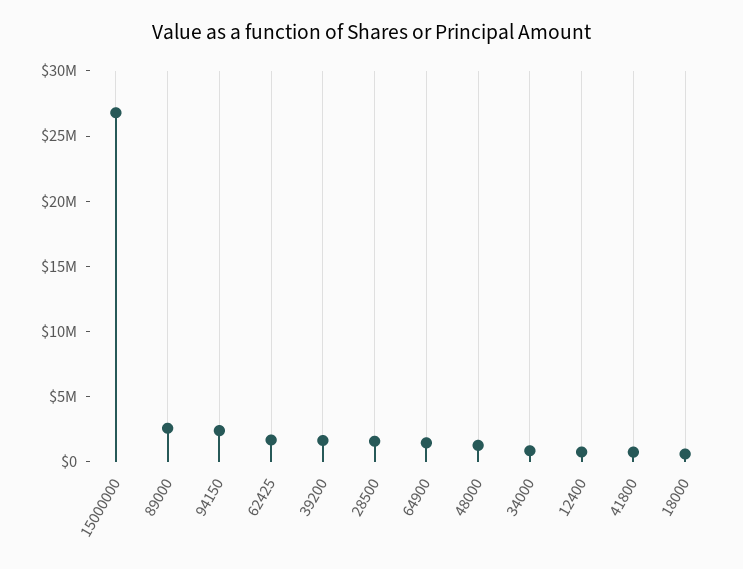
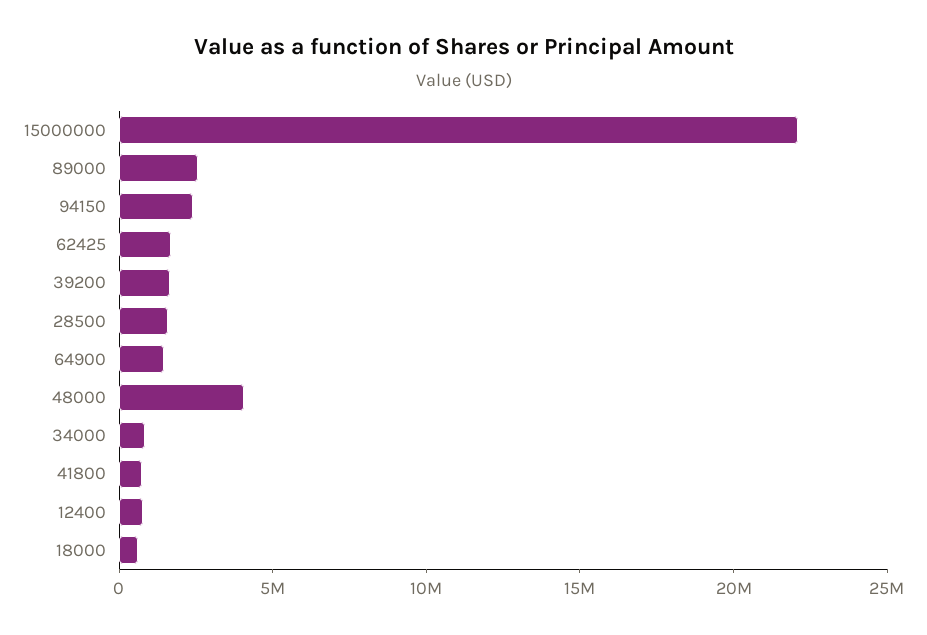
15000000: 27000000 -> 22000000
48000: 1000000 -> 4000000

